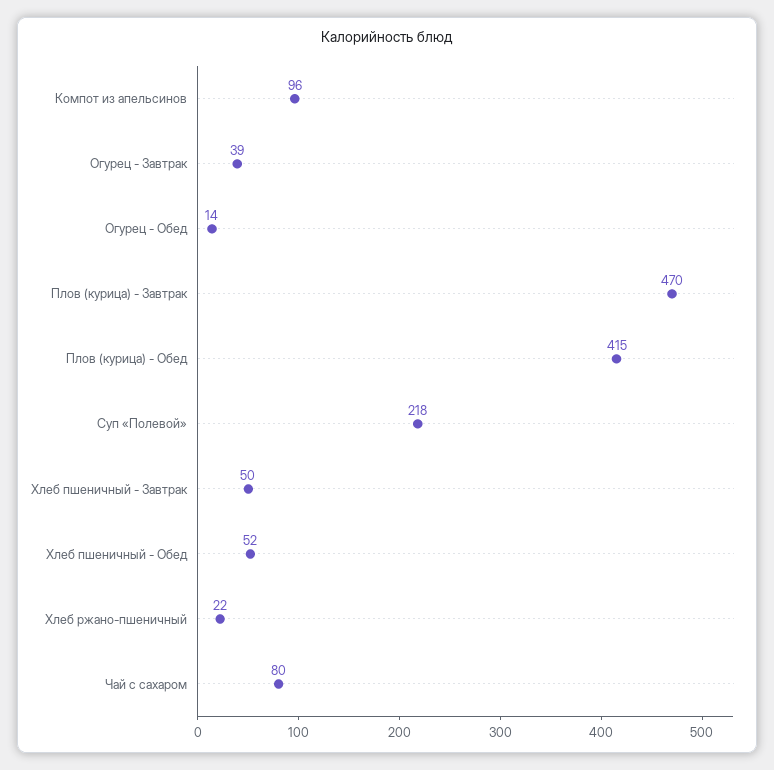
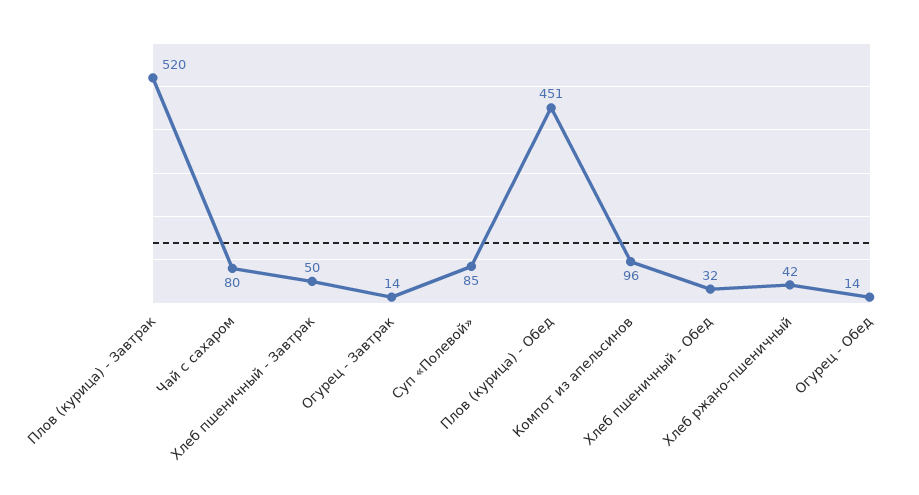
Огурец - Завтрак: 39 -> 14
Плов (курица) - Завтрак: 470 -> 520
Плов (курица) - Обед: 415 -> 451
Суп «Полевой»: 218 -> 85
Хлеб пшеничный - Обед: 52 -> 32
Хлеб ржано-пшеничный: 22 -> 42

